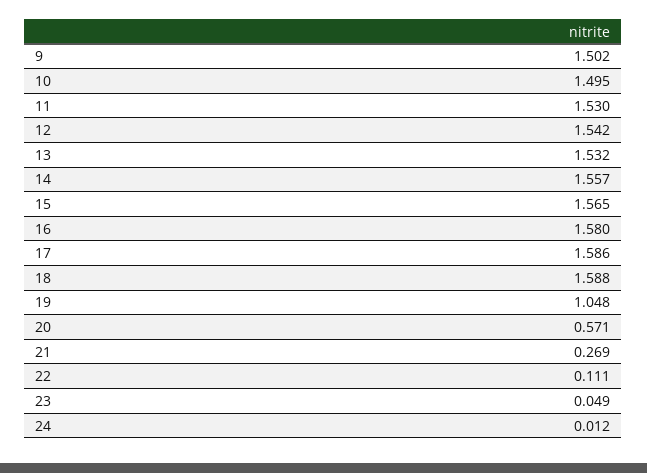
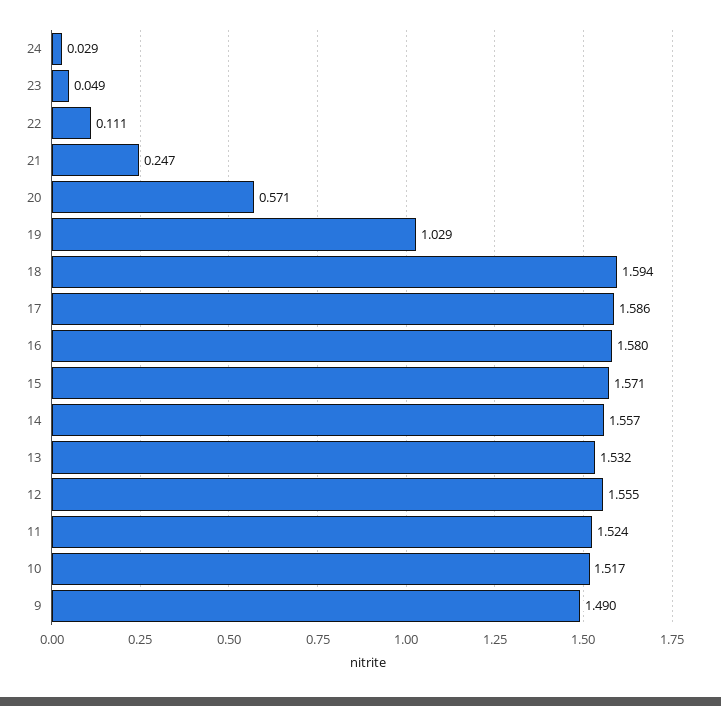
9: 1.502 -> 1.49
10: 1.495 -> 1.517
11: 1.53 -> 1.524
12: 1.542 -> 1.555
15: 1.565 -> 1.571
18: 1.588 -> 1.594
19: 1.048 -> 1.029
21: 0.269 -> 0.247
24: 0.012 -> 0.029

